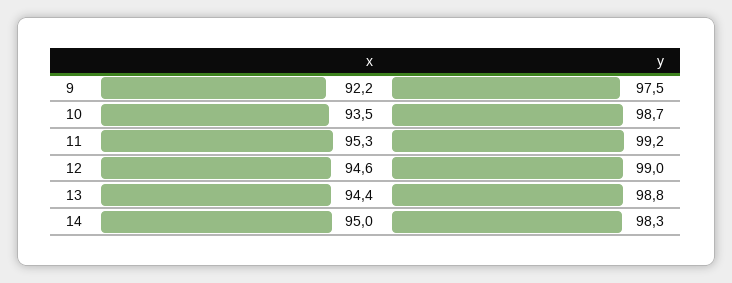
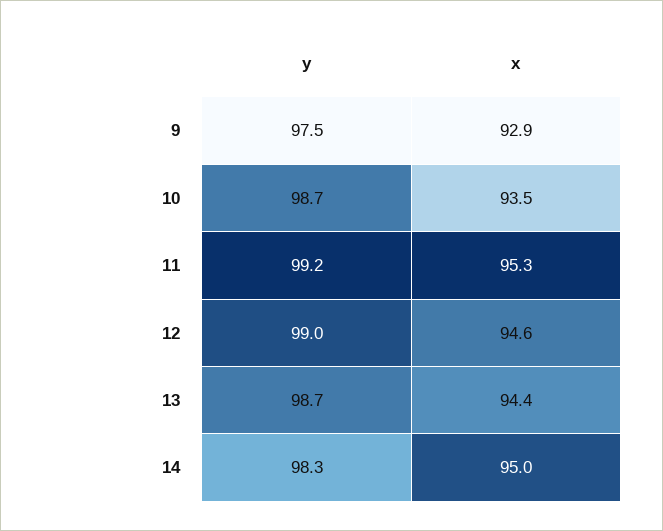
x, 9: 92.2 -> 92.9
y, 13: 98.8 -> 98.7

